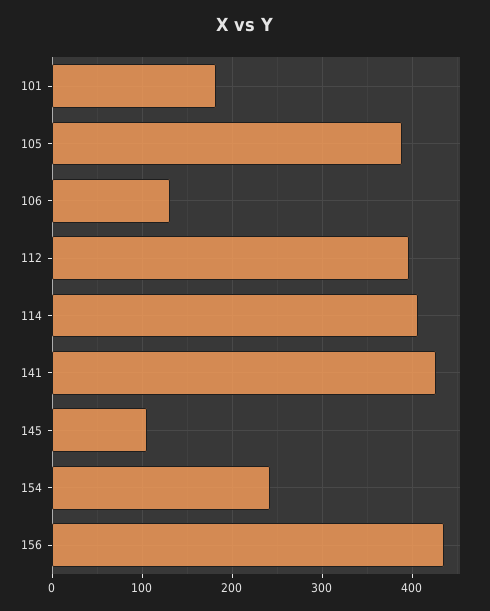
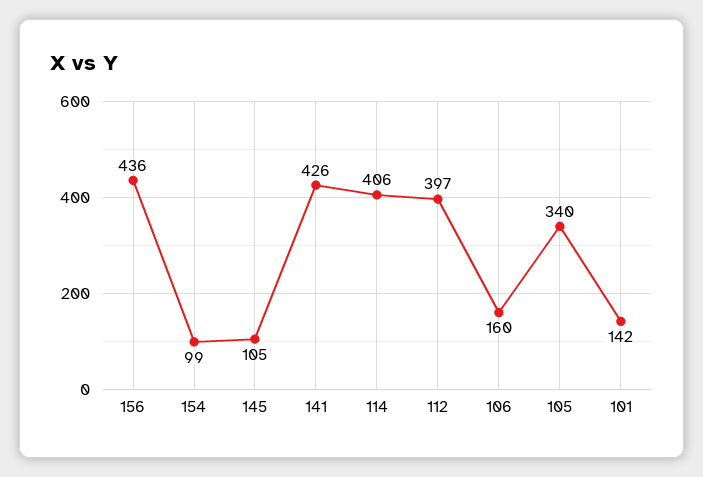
101: 180 -> 142
105: 390 -> 340
106: 130 -> 160
154: 240 -> 99

